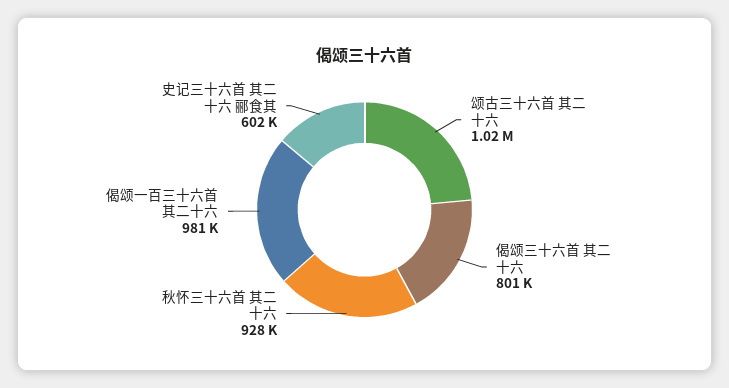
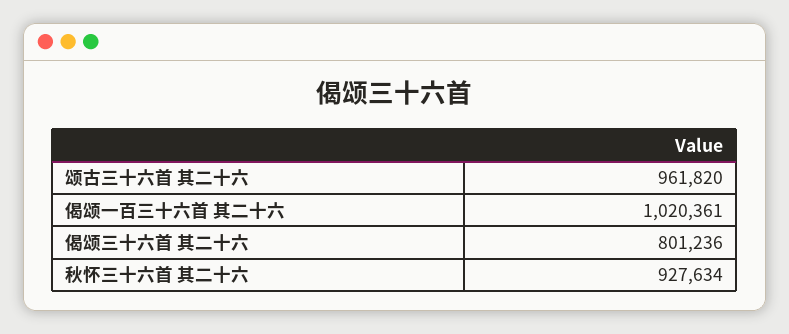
颂古三十六首 其二十六: 1020000 -> 961820
偈颂一百三十六首 其二十六: 981000 -> 1020361
史记三十六首 其二十六 郦食其: 602000 -> none

